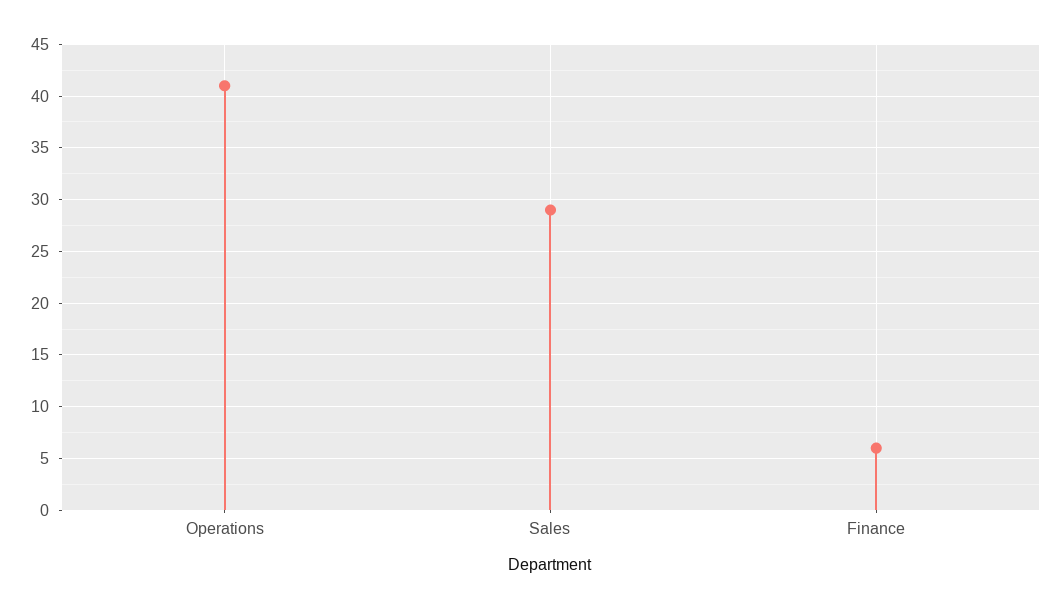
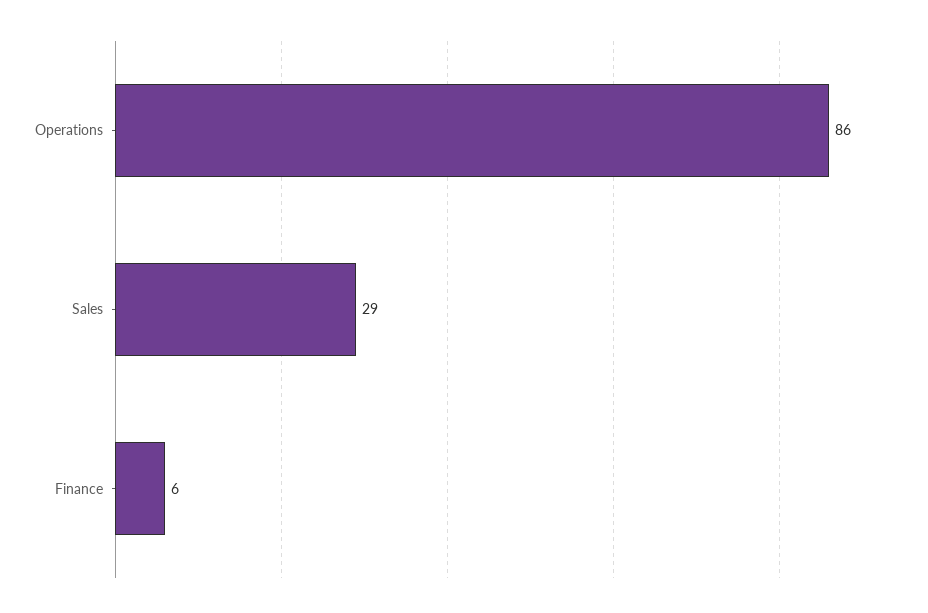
Operations: 41 -> 86

